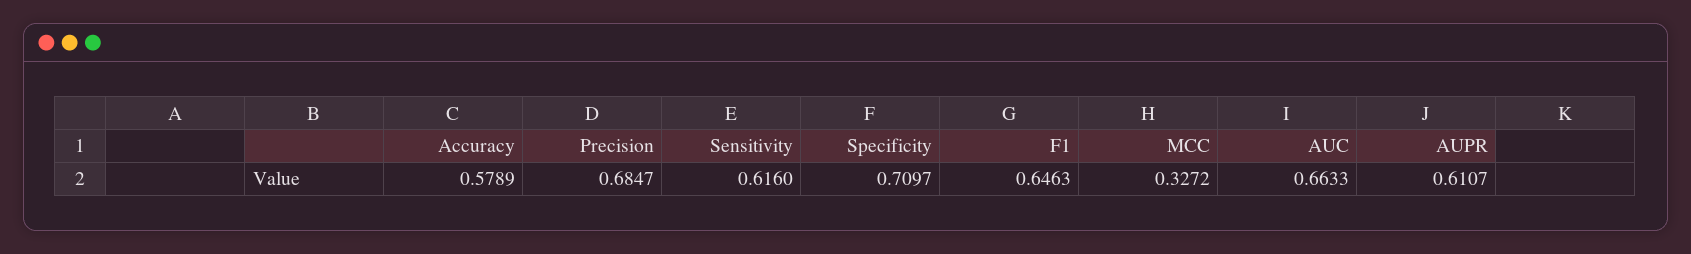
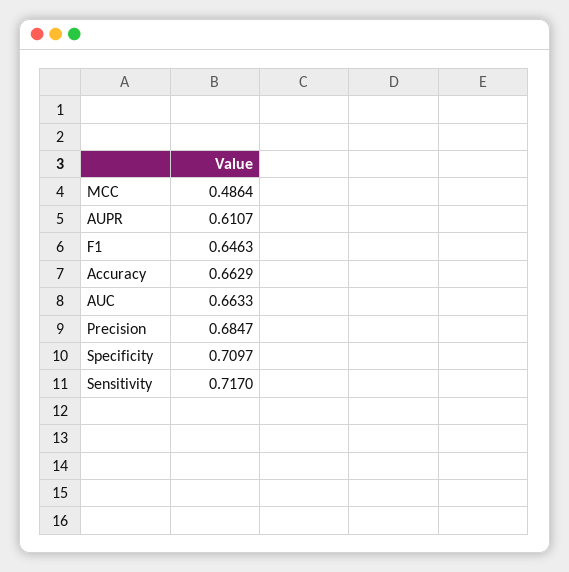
Accuracy: 0.5789 -> 0.6629
Sensitivity: 0.616 -> 0.717
MCC: 0.3272 -> 0.4864

